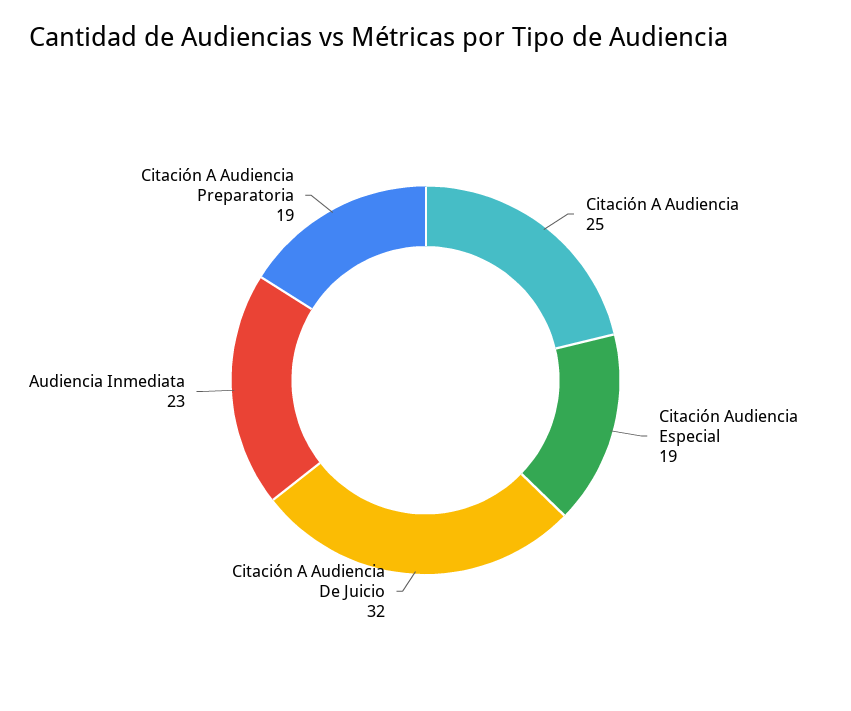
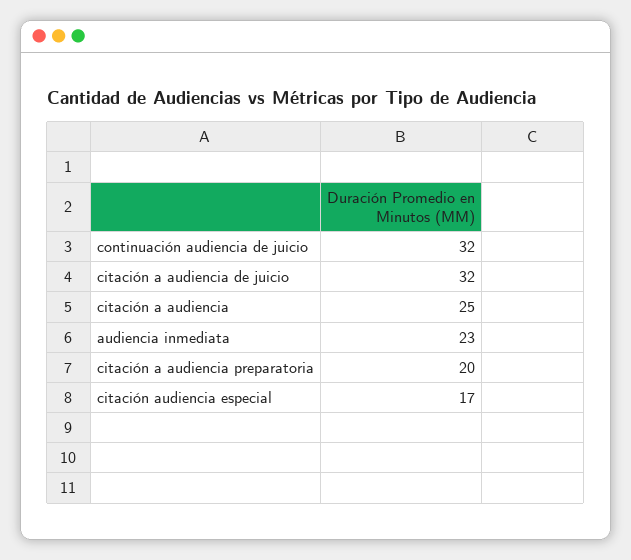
Citación Audiencia Especial: 19 -> 17
Citación A Audiencia Preparatoria: 19 -> 20
continuación audiencia de juicio: none -> 32

